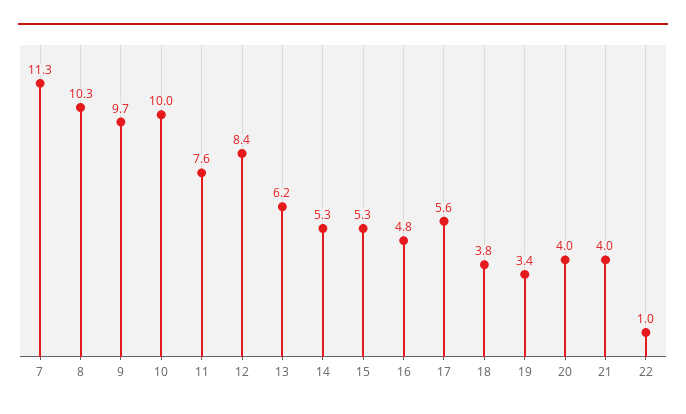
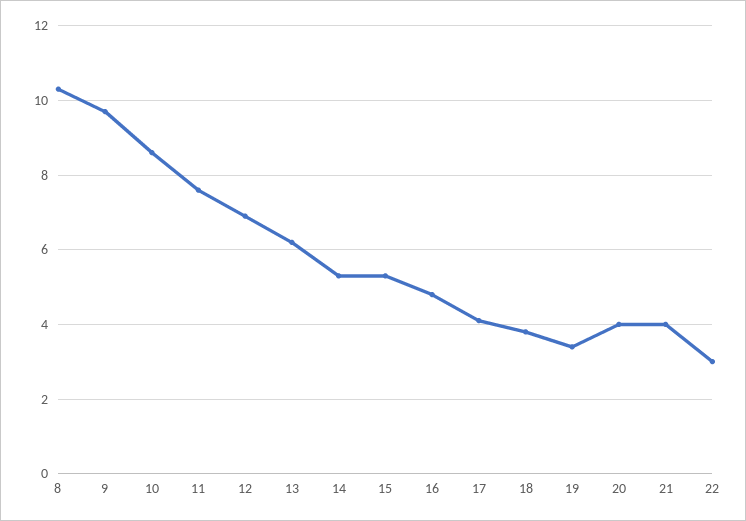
7: 11.3 -> none
10: 10 -> 8.5
12: 8.4 -> 7
17: 5.6 -> 4
22: 1 -> 3

